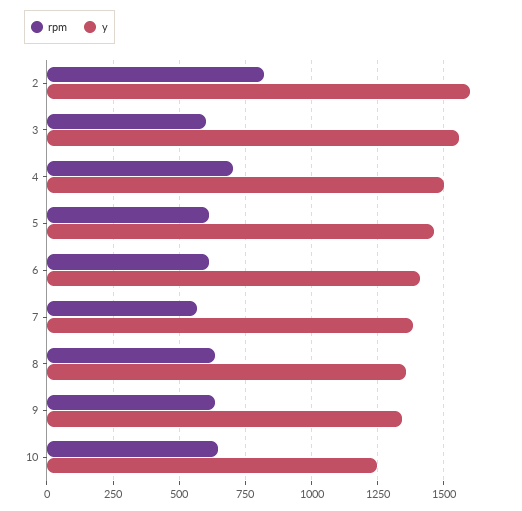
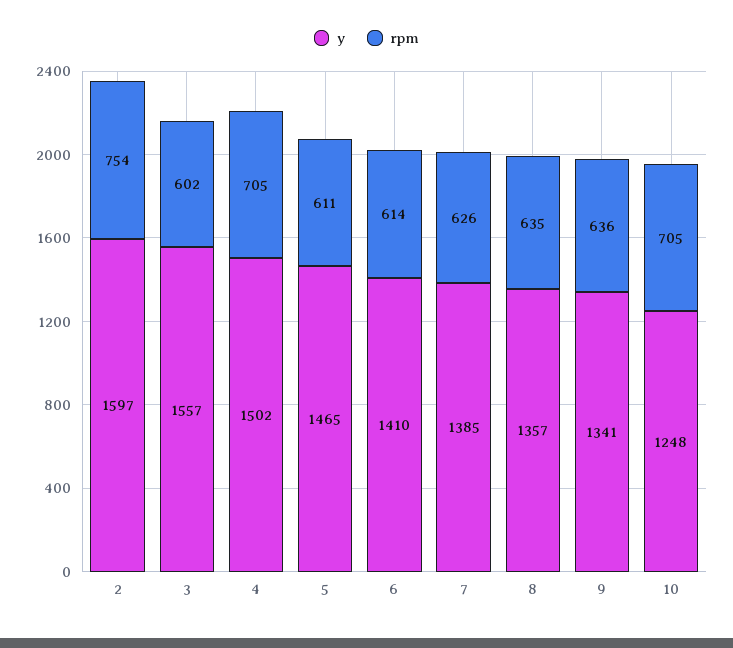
rpm, 2: 825 -> 754
rpm, 7: 575 -> 626
rpm, 10: 650 -> 705

